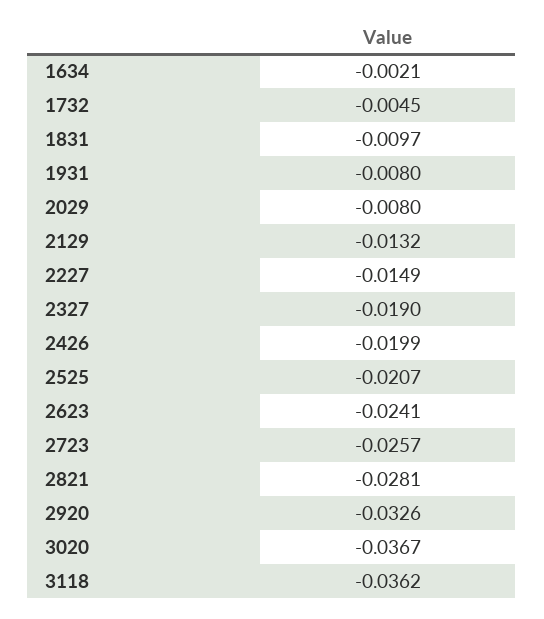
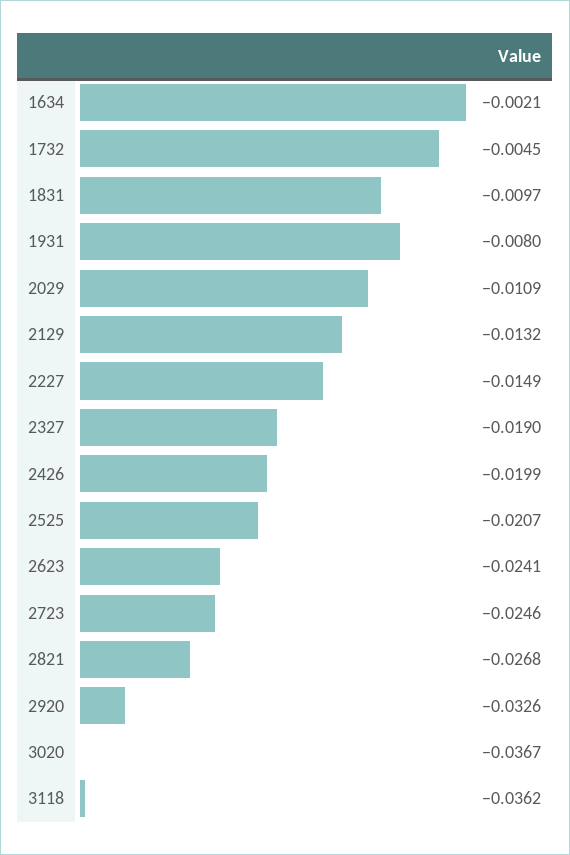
2029: -0.008 -> -0.0109
2723: -0.0257 -> -0.0246
2821: -0.0281 -> -0.0268

